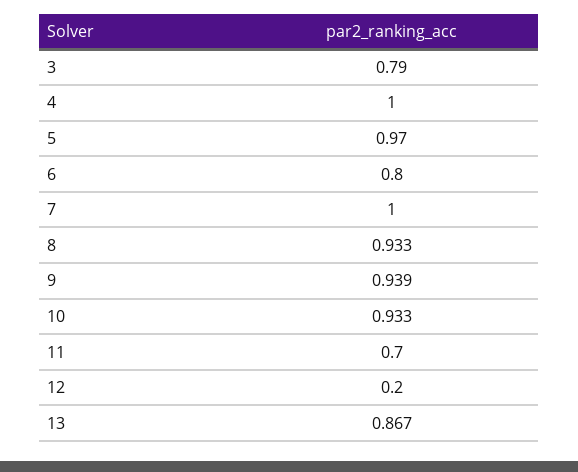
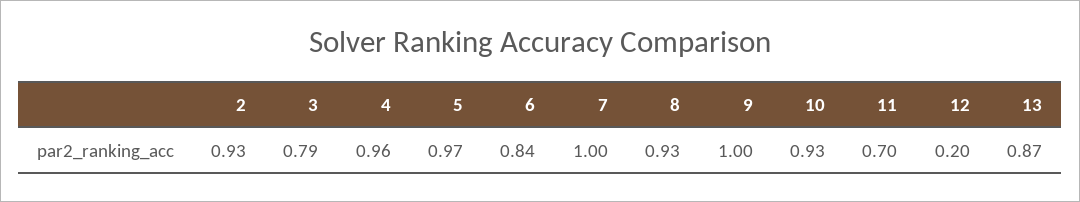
4: 1 -> 0.96
6: 0.8 -> 0.84
9: 0.939 -> 1
2: none -> 0.93

